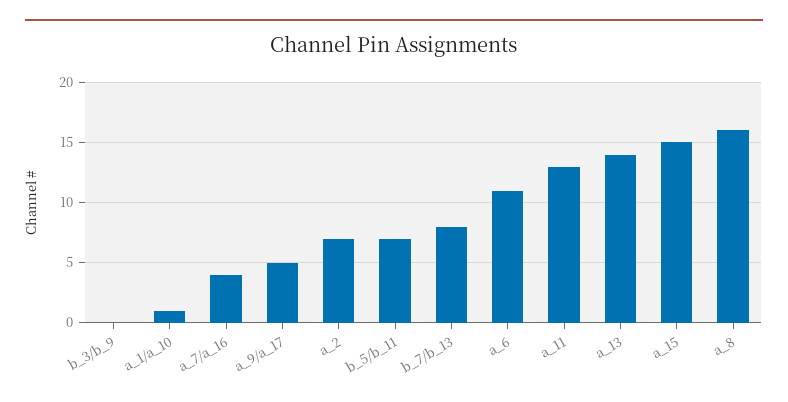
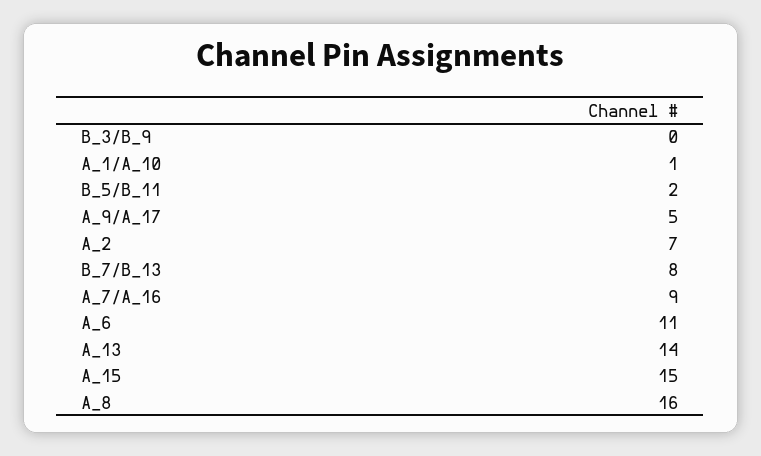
a_7/a_16: 4 -> 9
b_5/b_11: 7 -> 2
a_11: 13 -> none

